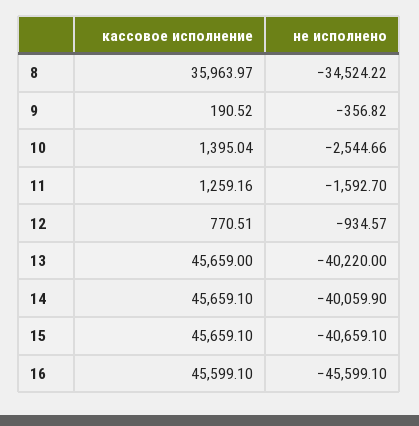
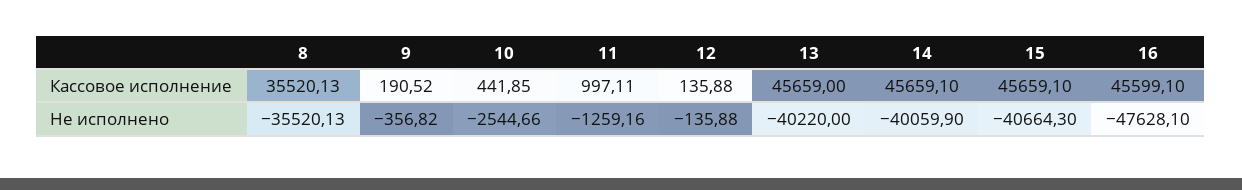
кассовое исполнение, 8: 35963.97 -> 35520.13
не исполнено, 8: -34524.22 -> -35520.13
кассовое исполнение, 10: 1395.04 -> 441.85
кассовое исполнение, 11: 1259.16 -> 997.11
не исполнено, 11: -1592.7 -> -1259.16
кассовое исполнение, 12: 770.51 -> 135.88
не исполнено, 12: -934.57 -> -135.88
не исполнено, 15: -40659.1 -> -40664.3
не исполнено, 16: -45599.1 -> -47628.1

